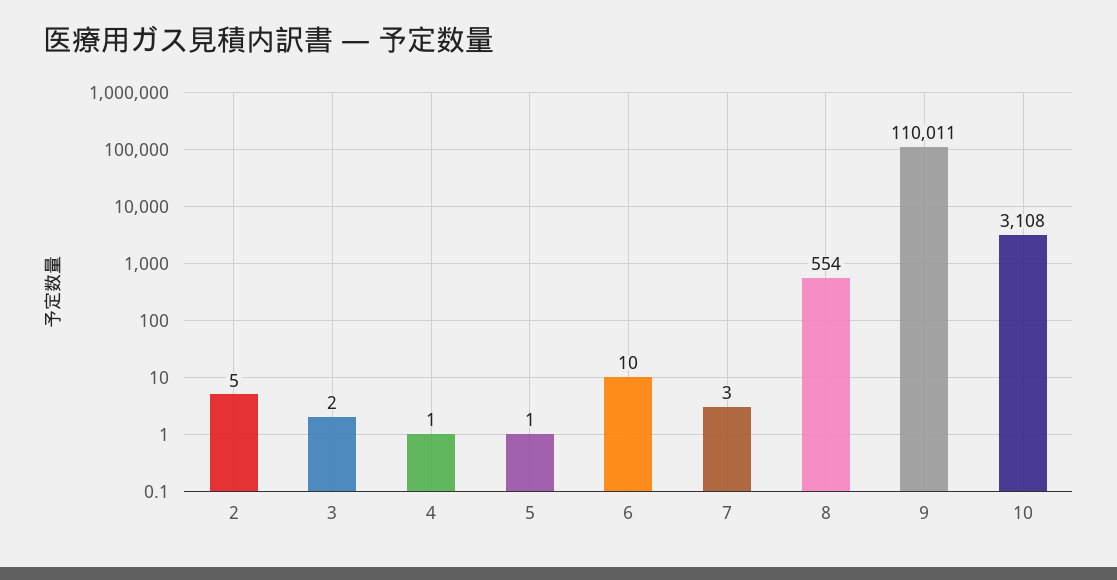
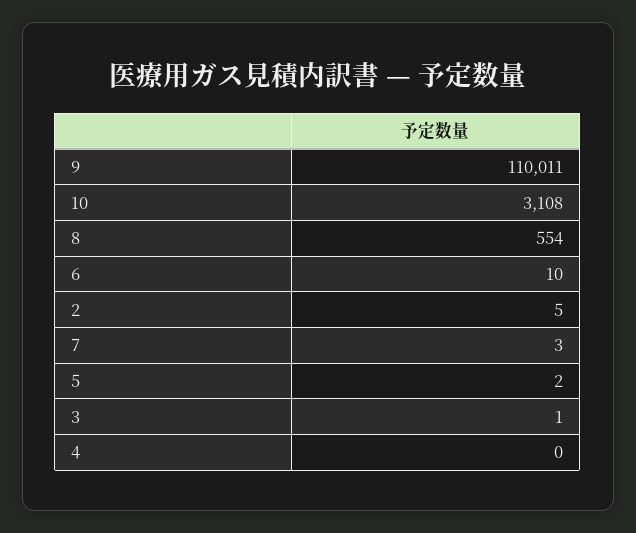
3: 2 -> 1
4: 1 -> 0
5: 1 -> 2

